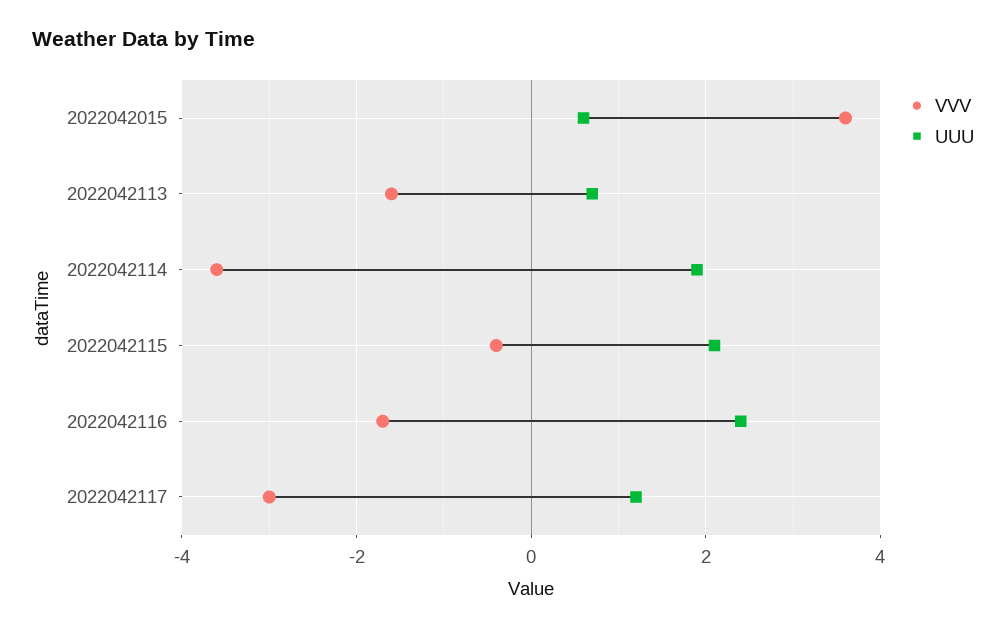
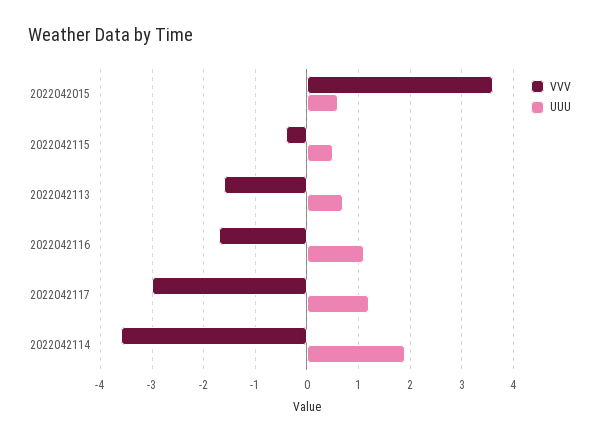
UUU, 2022042115: 2 -> 0.5
UUU, 2022042116: 2.5 -> 1

